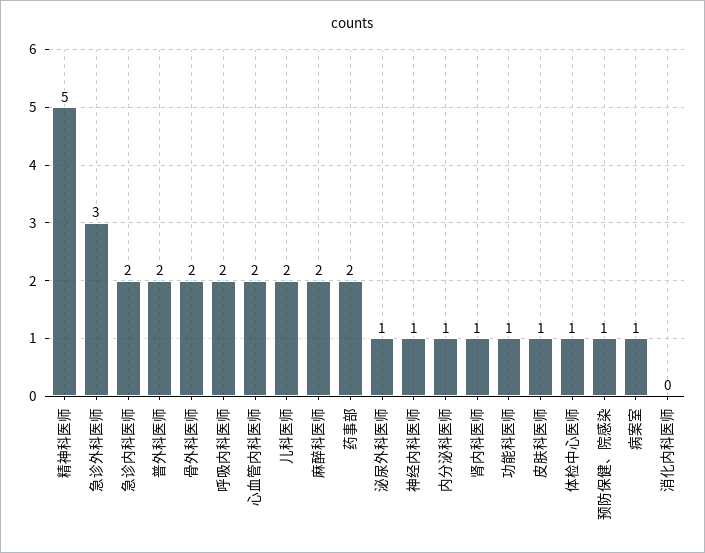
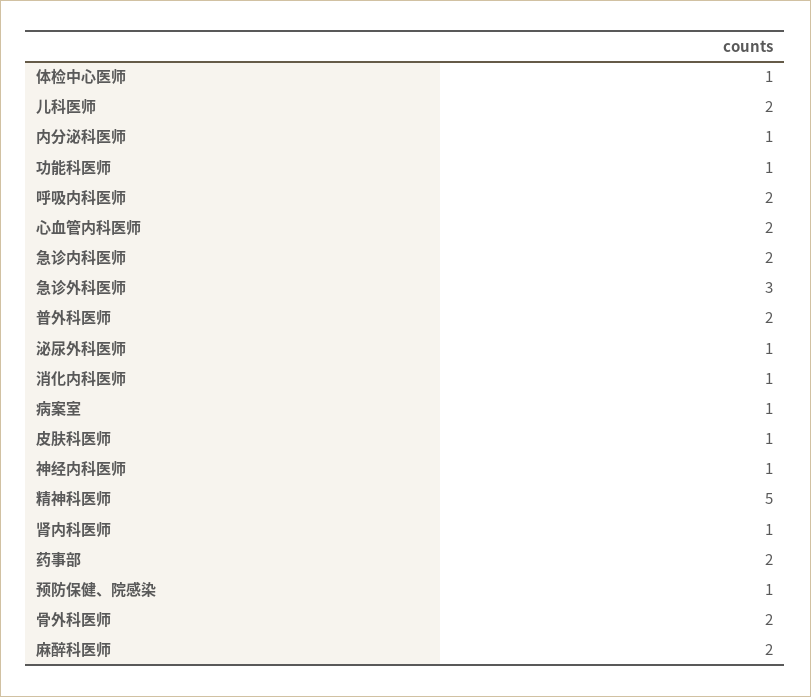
消化内科医师: 0 -> 1

